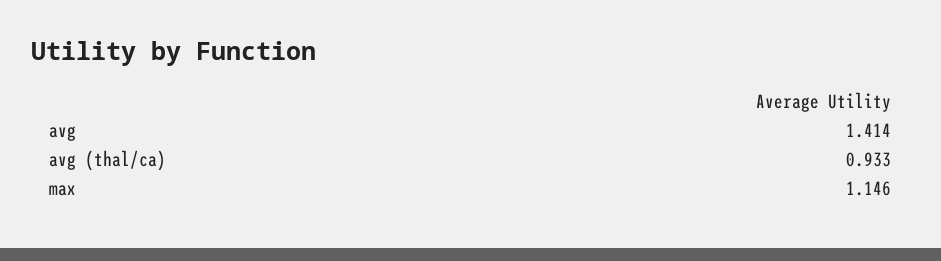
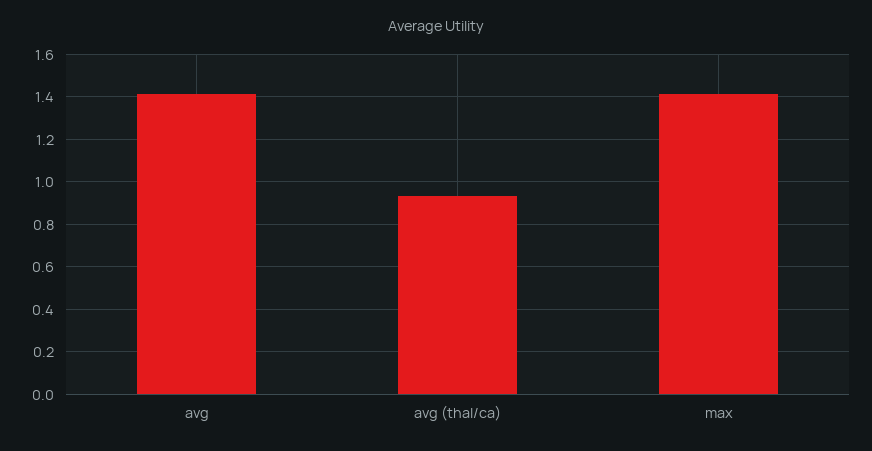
max: 1.146 -> 1.4

